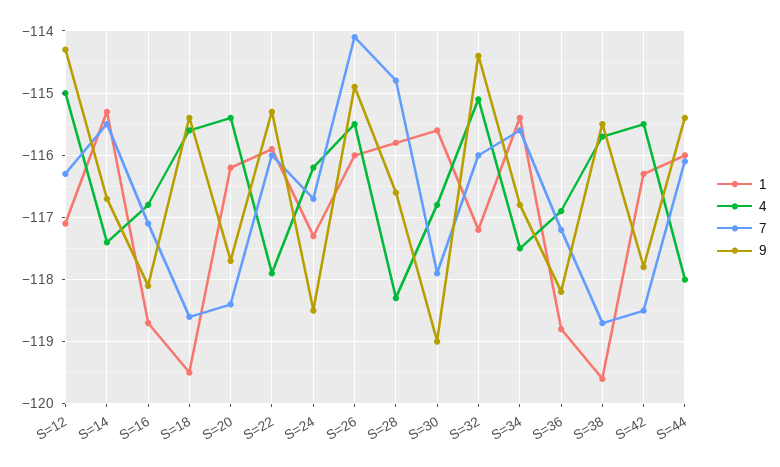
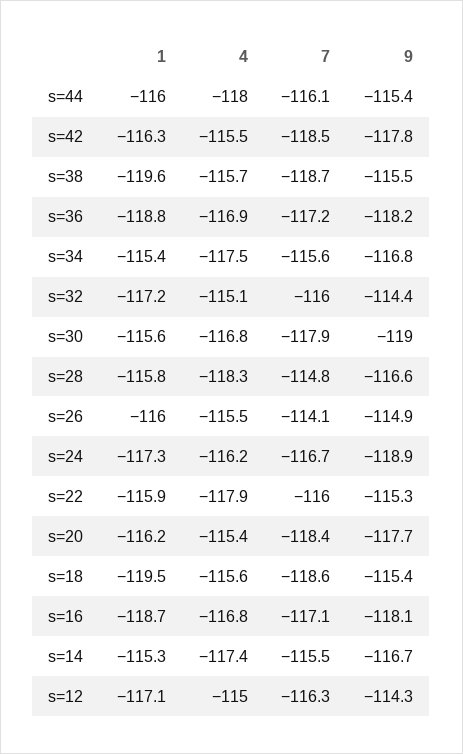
9, S=24: -118.5 -> -118.9

